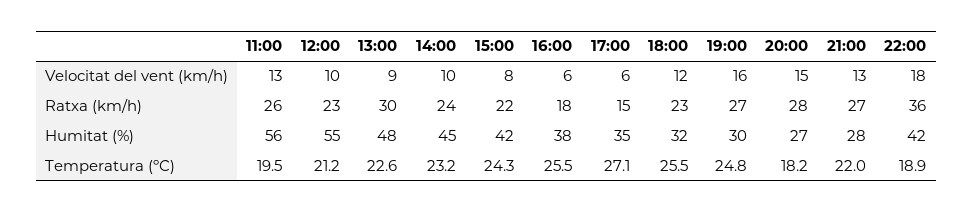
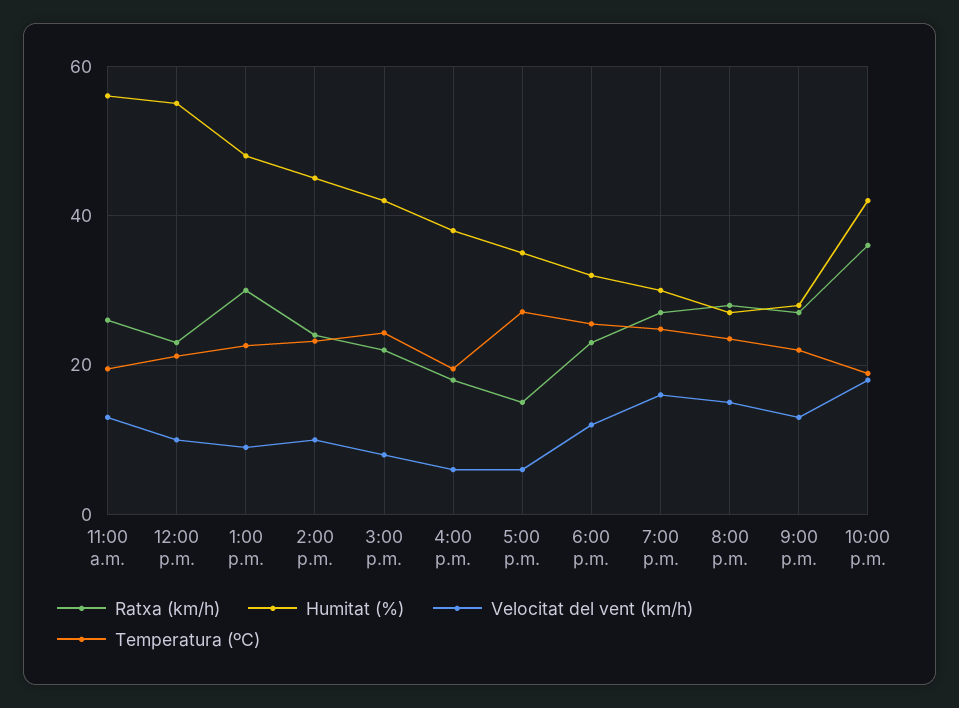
Temperatura (ºC), 16:00: 25.5 -> 20
Temperatura (ºC), 20:00: 18.2 -> 24

